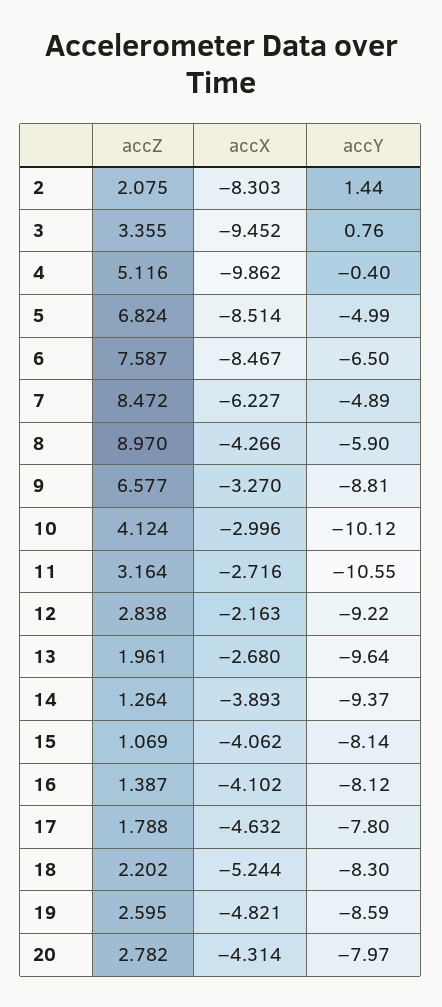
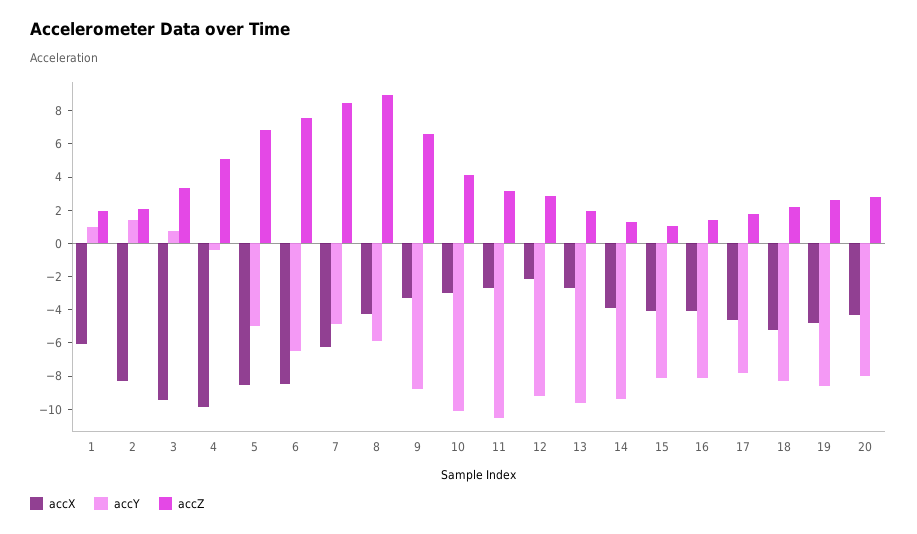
accX, 1: none -> -6
accY, 1: none -> 1
accZ, 1: none -> 2

